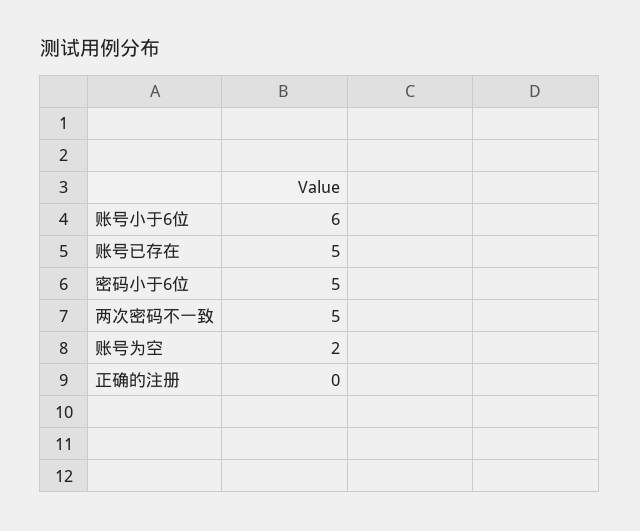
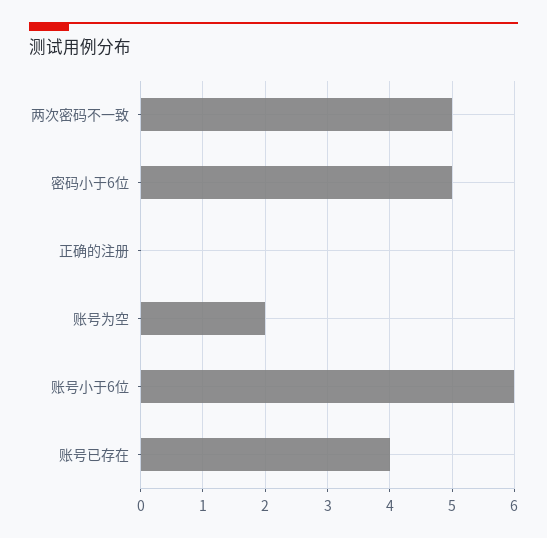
账号已存在: 5 -> 4

